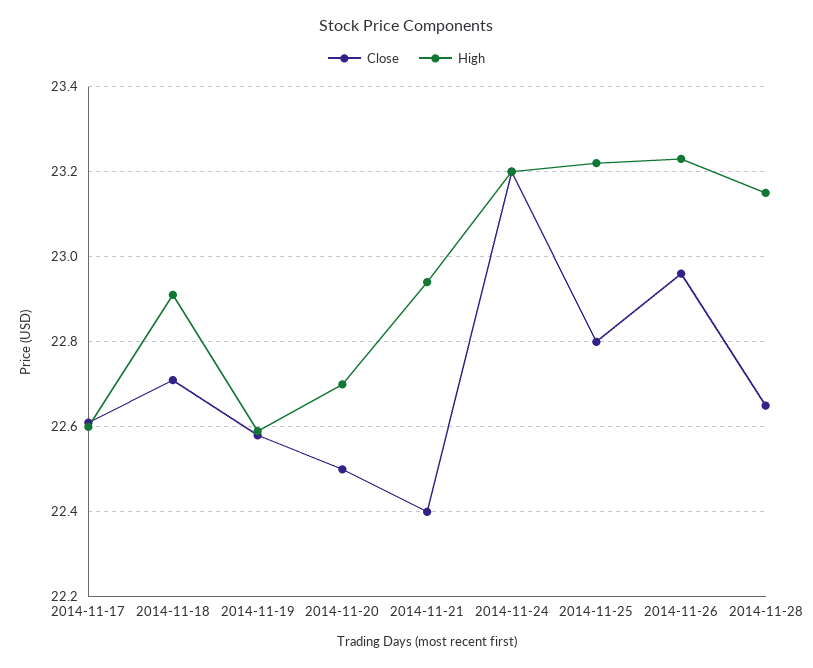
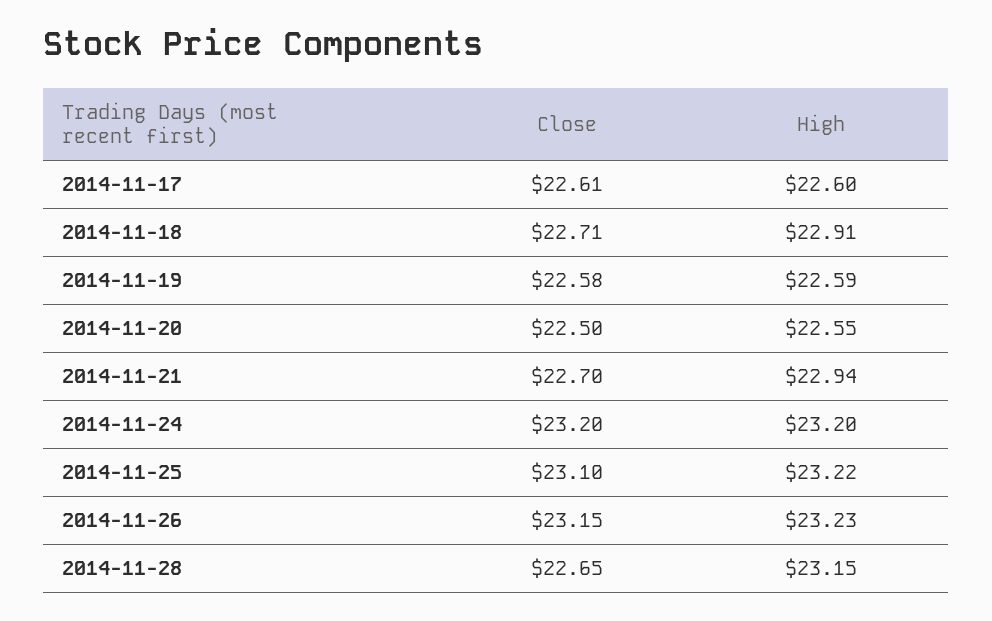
High, 2014-11-20: 22.7 -> 22.55
Close, 2014-11-21: 22.4 -> 22.7
Close, 2014-11-25: 22.8 -> 23.1
Close, 2014-11-26: 22.95 -> 23.15

